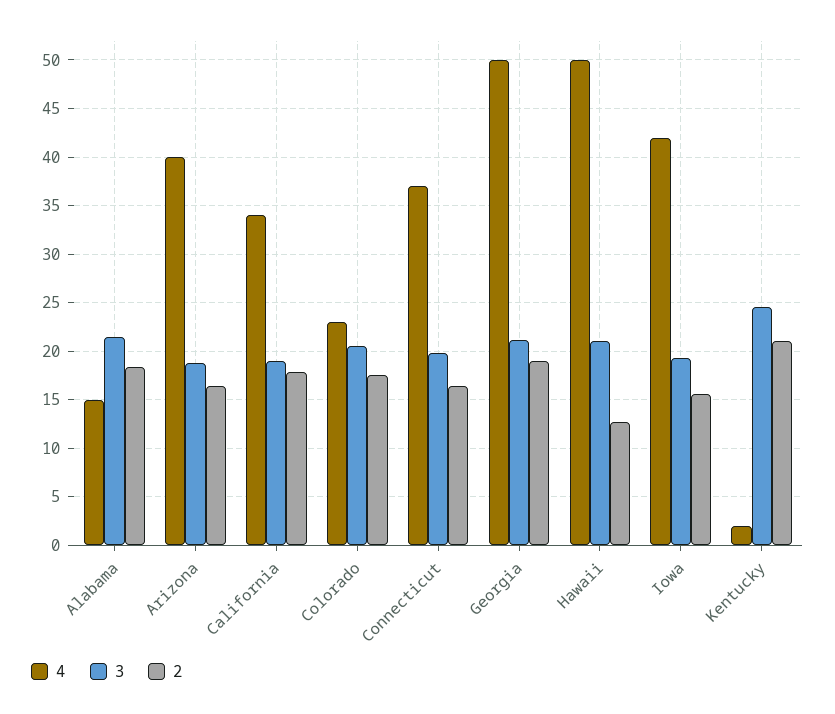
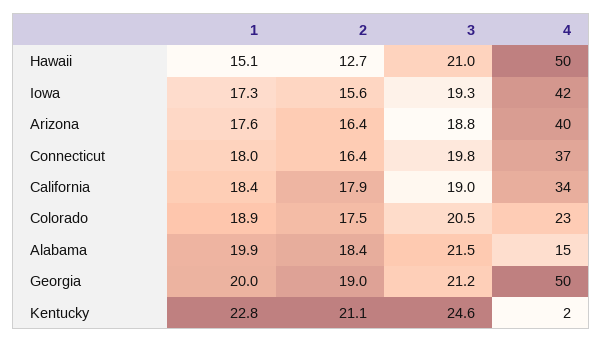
1, Hawaii: none -> 15.1
1, Iowa: none -> 17.3
1, Arizona: none -> 17.6
1, Connecticut: none -> 18
1, California: none -> 18.4
1, Colorado: none -> 18.9
1, Alabama: none -> 19.9
1, Georgia: none -> 20
1, Kentucky: none -> 22.8

